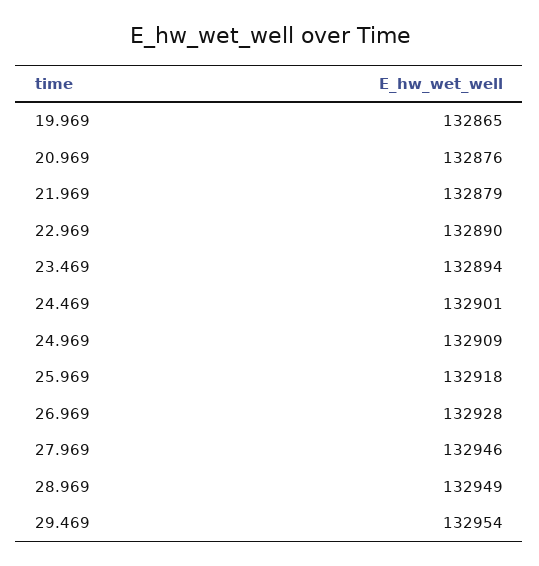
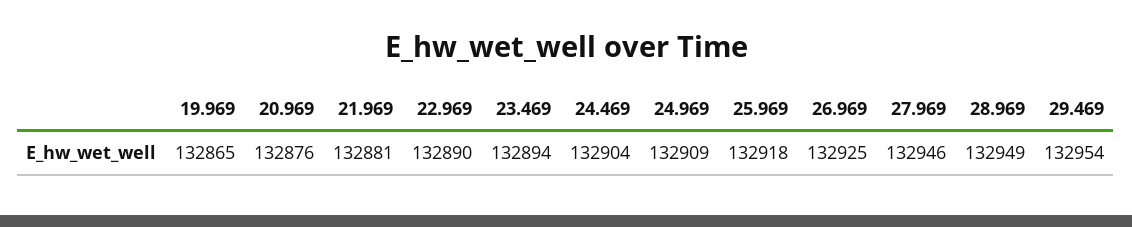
21.969: 132879 -> 132881
24.469: 132901 -> 132904
26.969: 132928 -> 132925

